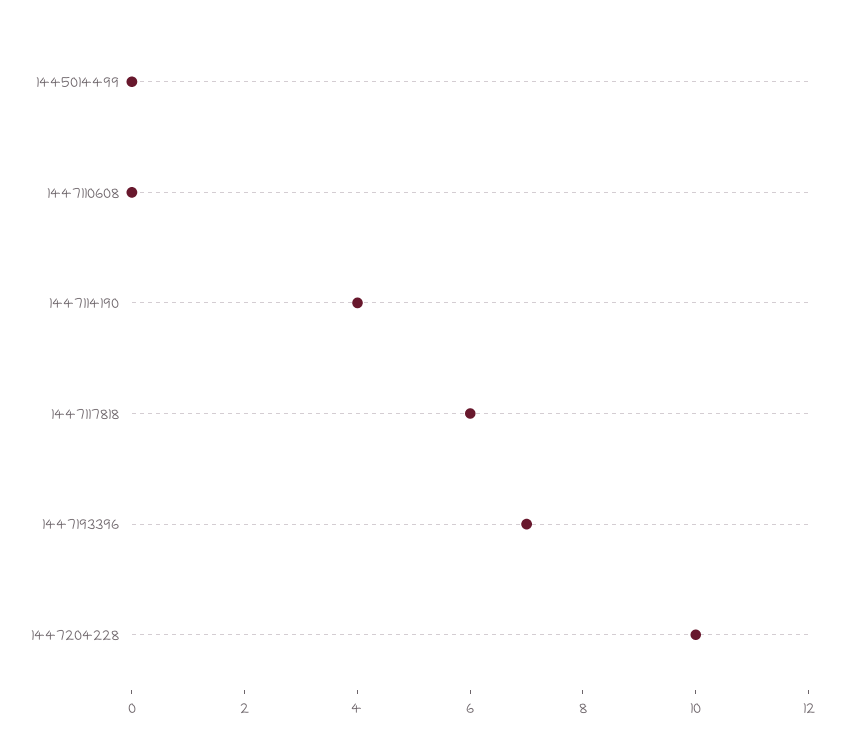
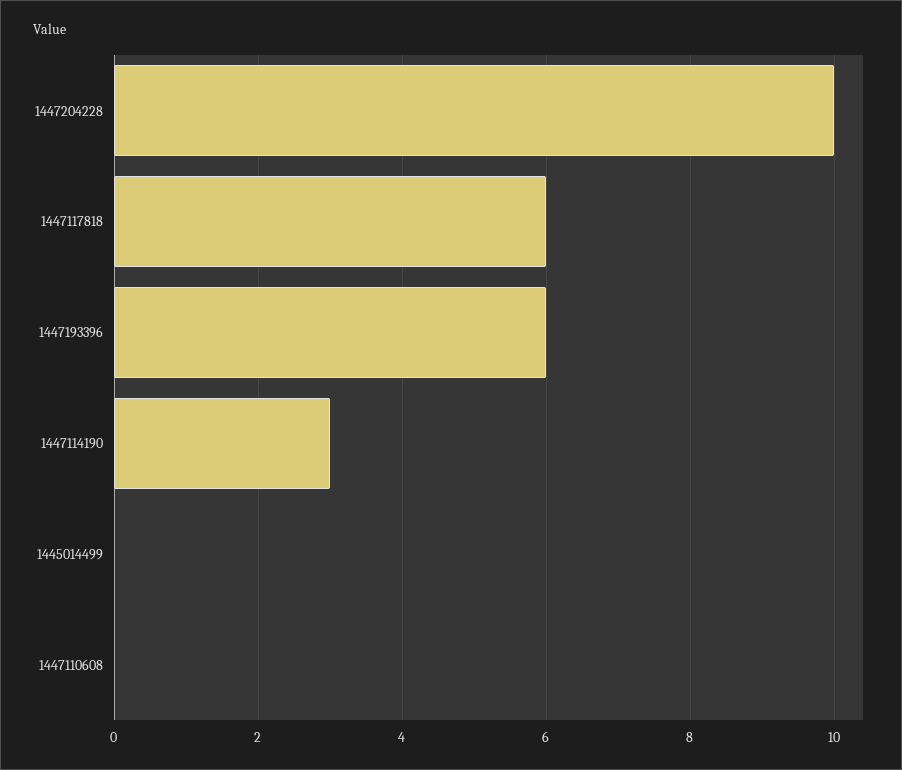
1447114190: 4 -> 3
1447193396: 7 -> 6

